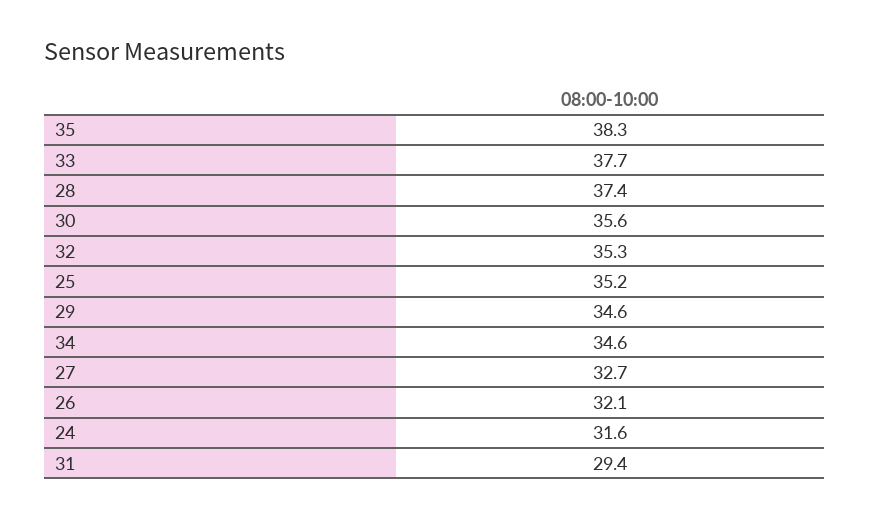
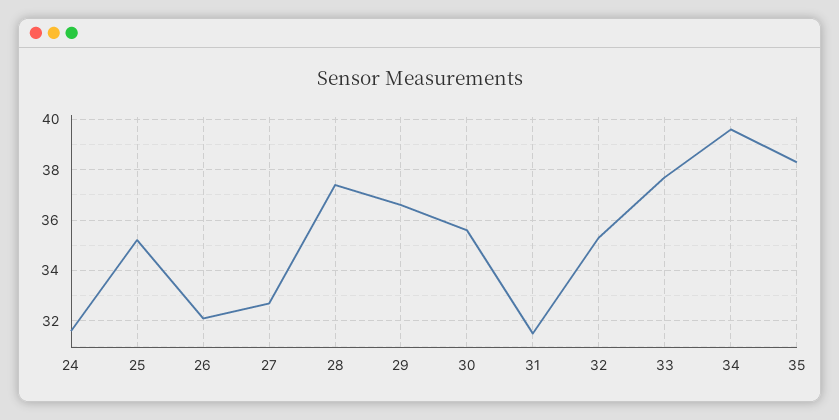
29: 34.6 -> 36.5
34: 34.6 -> 39.5
31: 29.4 -> 31.5

